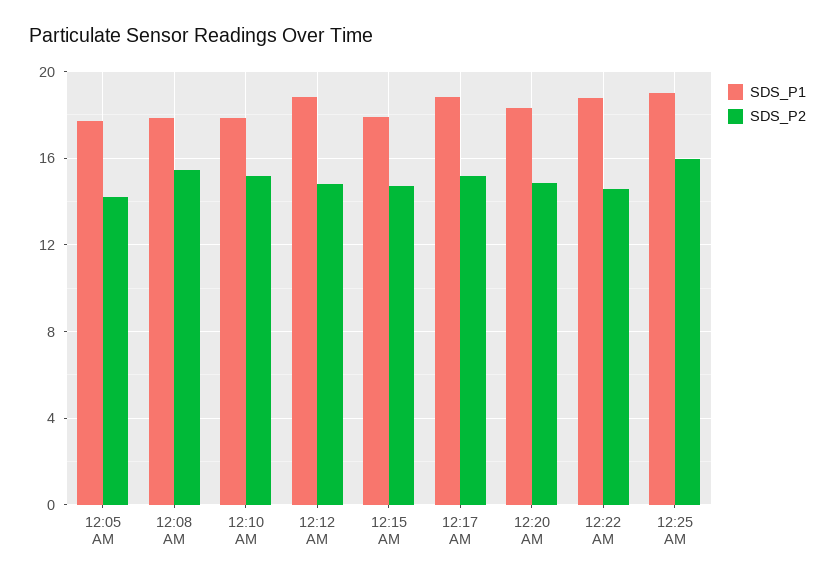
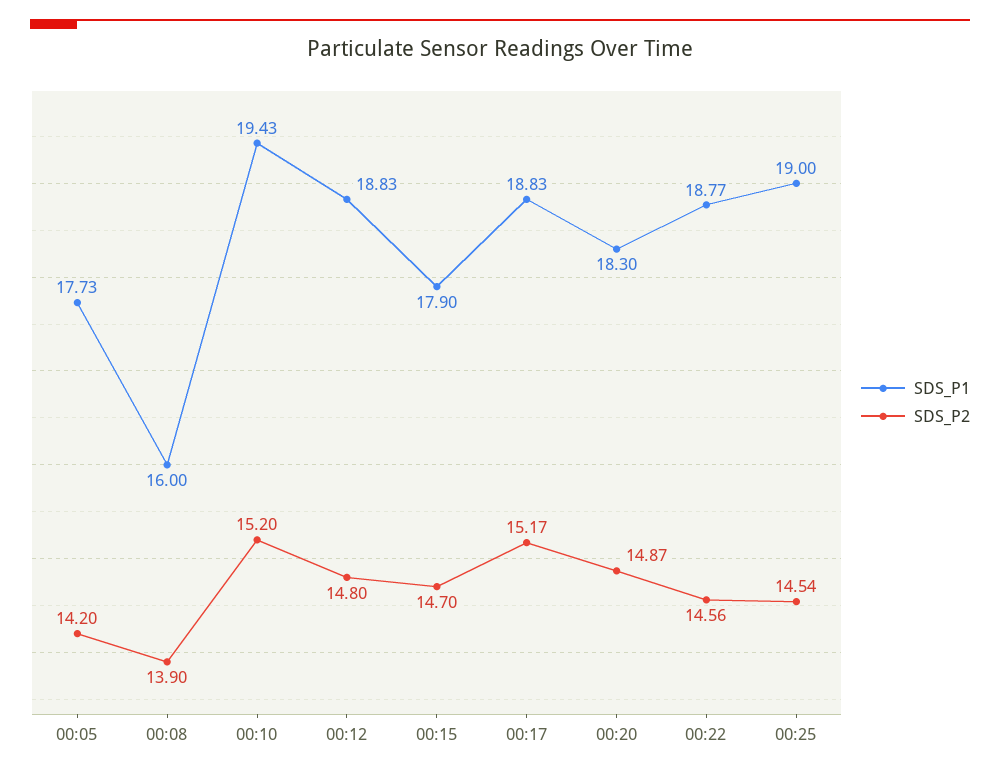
SDS_P1, 12:08 AM: 18 -> 16
SDS_P2, 12:08 AM: 15.5 -> 13.9
SDS_P1, 12:10 AM: 18 -> 19.43
SDS_P2, 12:25 AM: 16 -> 14.54

